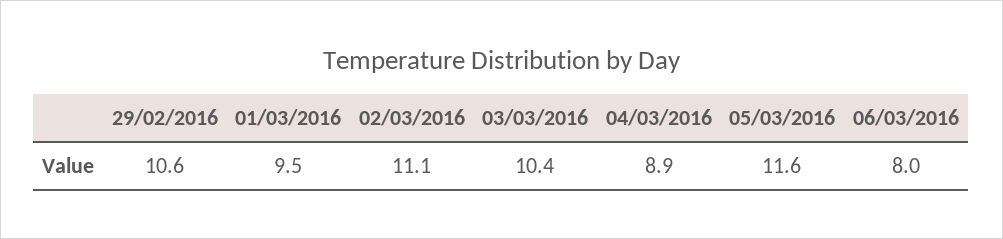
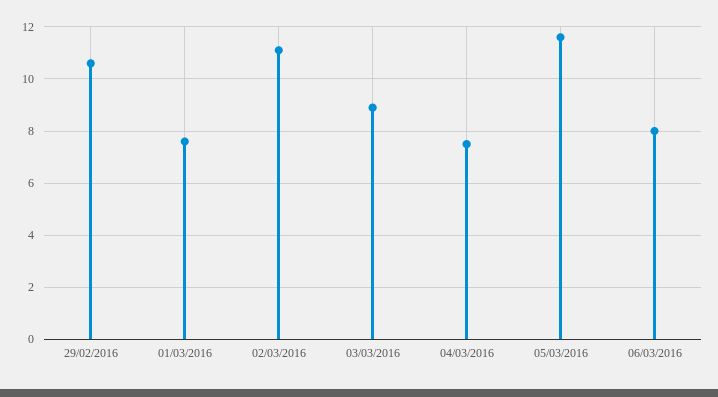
01/03/2016: 9.5 -> 7.5
03/03/2016: 10.4 -> 9
04/03/2016: 8.9 -> 7.5

